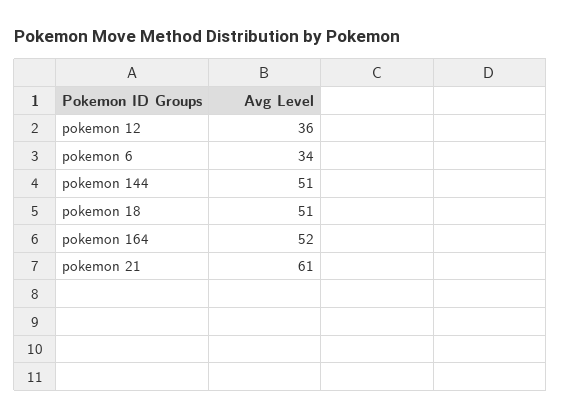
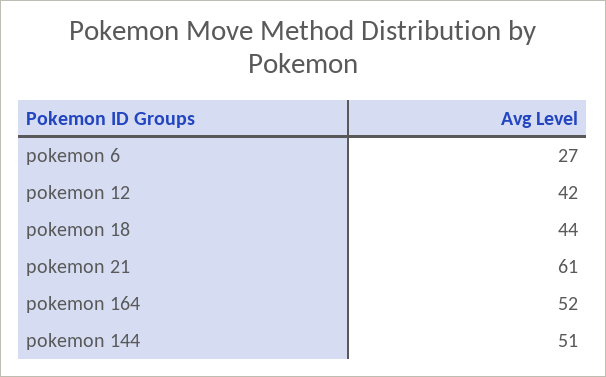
pokemon 12: 36 -> 42
pokemon 6: 34 -> 27
pokemon 18: 51 -> 44

